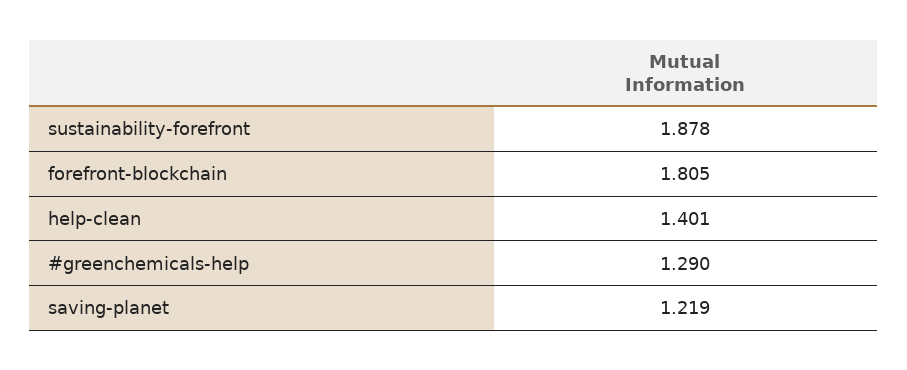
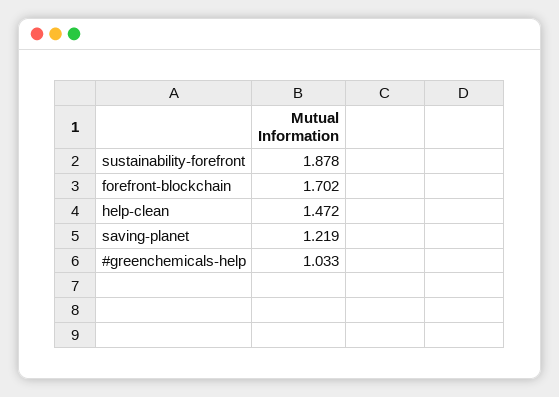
forefront-blockchain: 1.805 -> 1.702
help-clean: 1.401 -> 1.472
#greenchemicals-help: 1.29 -> 1.033

